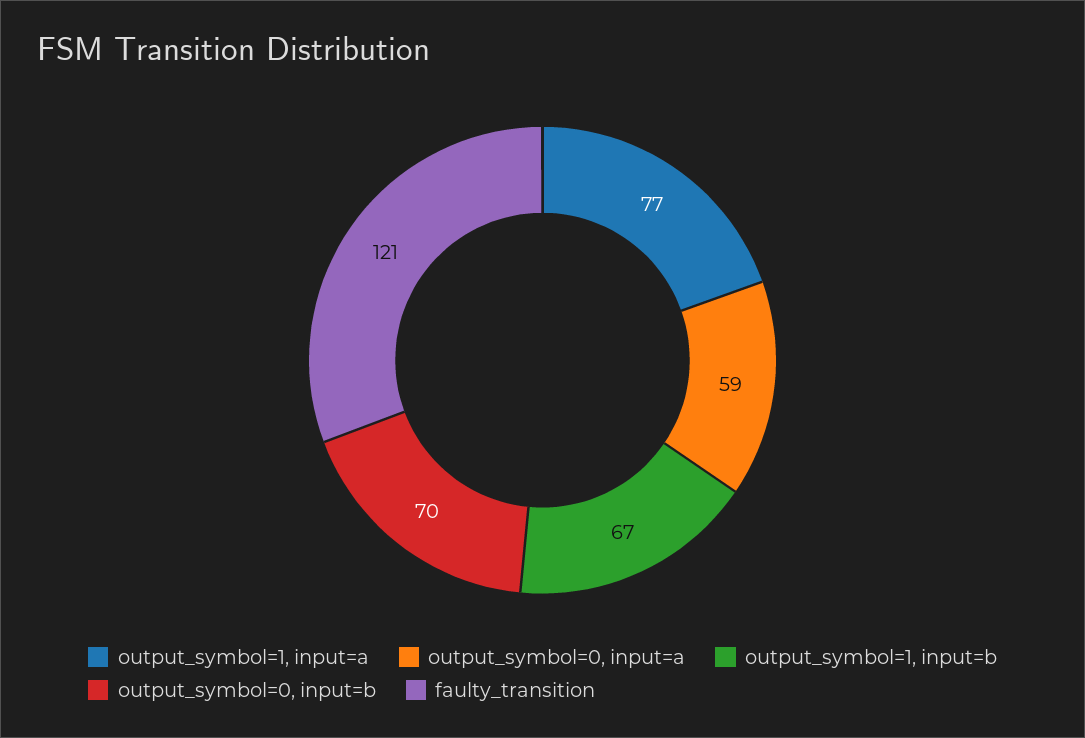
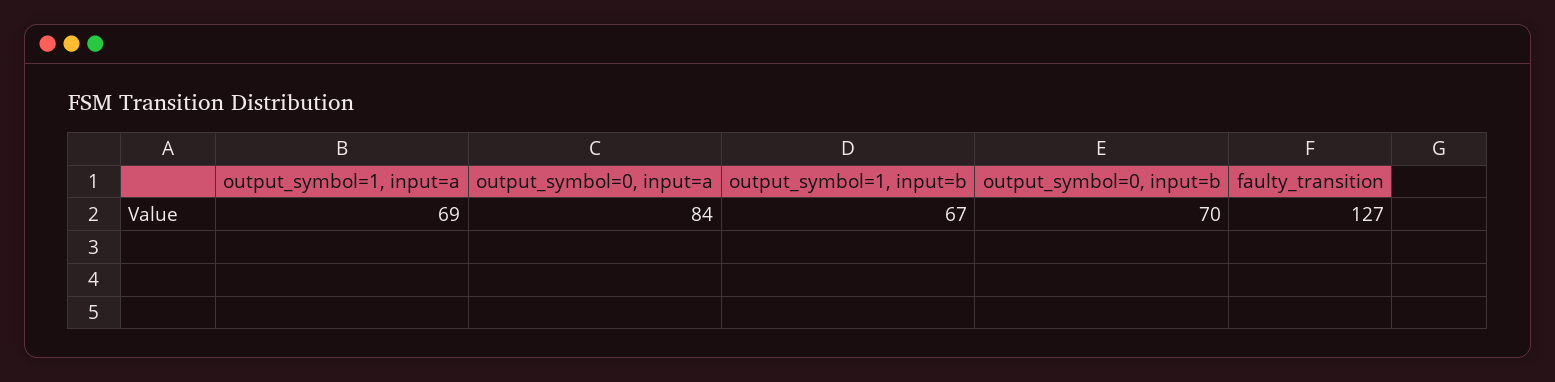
output_symbol=1, input=a: 77 -> 69
output_symbol=0, input=a: 59 -> 84
faulty_transition: 121 -> 127

